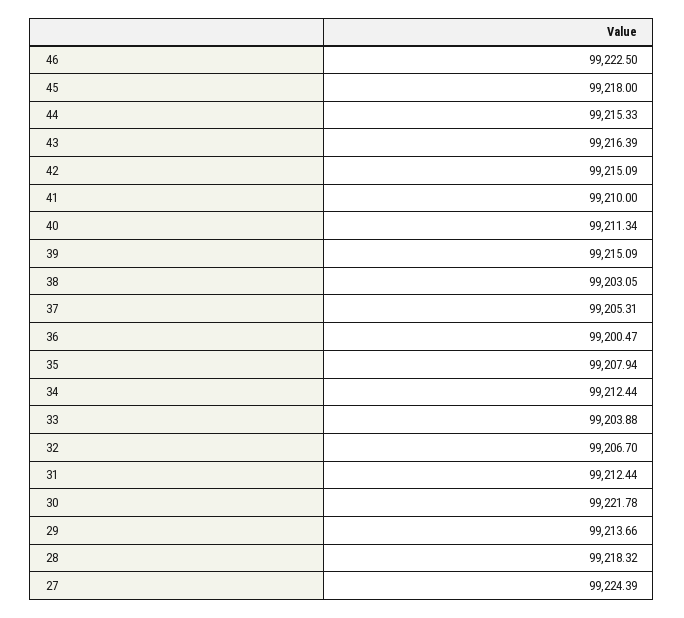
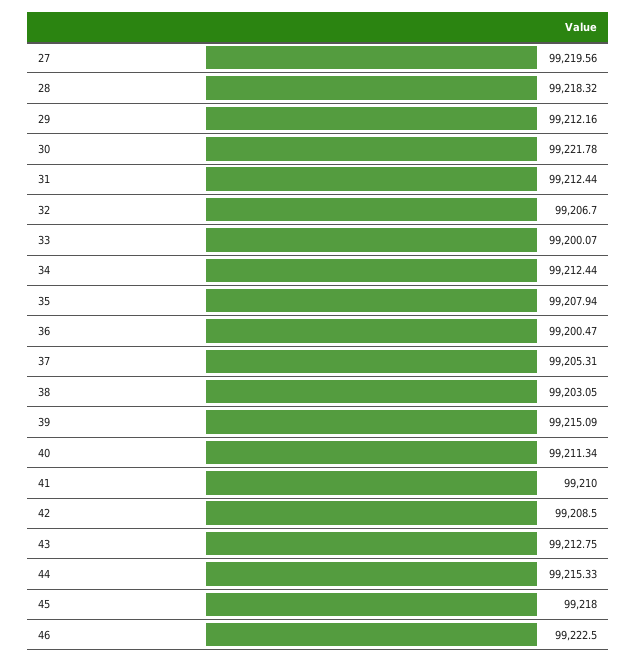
43: 99216.39 -> 99212.75
42: 99215.09 -> 99208.5
33: 99203.88 -> 99200.07
29: 99213.66 -> 99212.16
27: 99224.39 -> 99219.56

